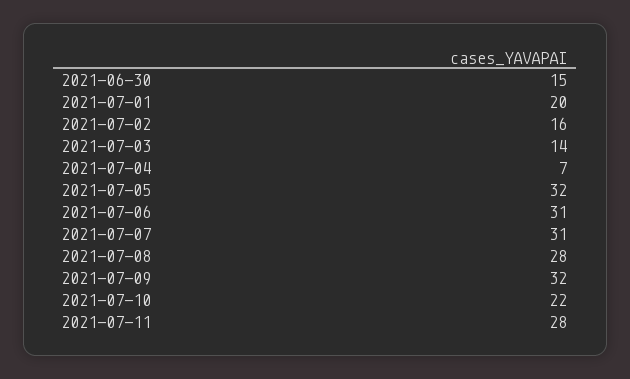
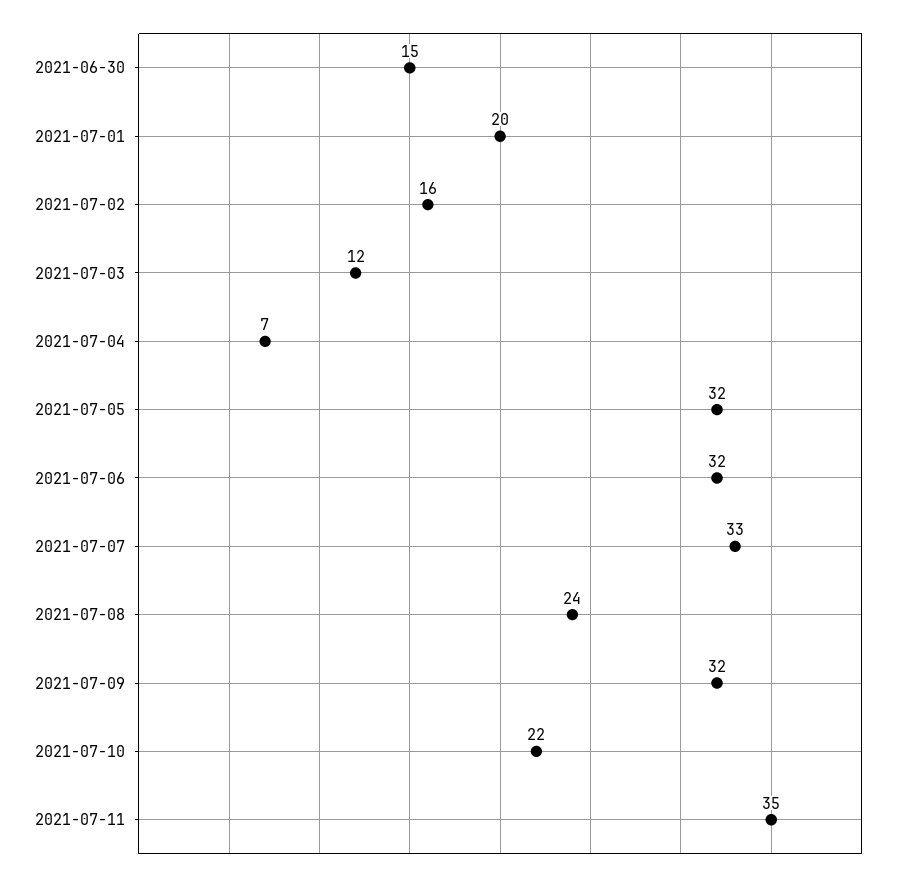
2021-07-03: 14 -> 12
2021-07-06: 31 -> 32
2021-07-07: 31 -> 33
2021-07-08: 28 -> 24
2021-07-11: 28 -> 35

